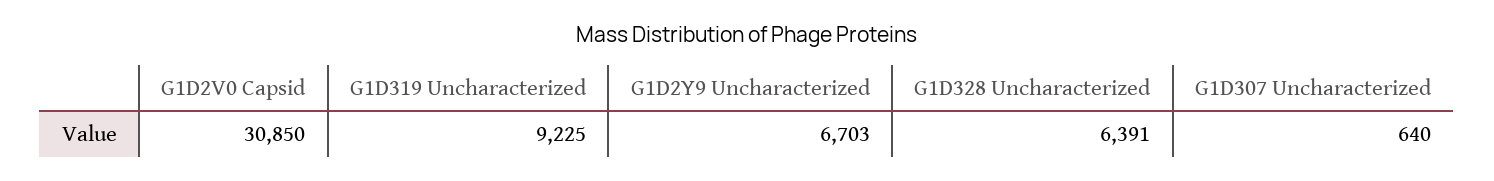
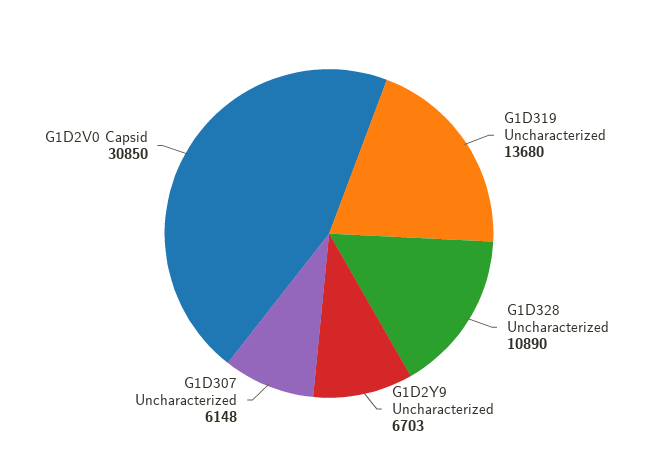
G1D319 Uncharacterized: 9225 -> 13680
G1D328 Uncharacterized: 6391 -> 10890
G1D307 Uncharacterized: 640 -> 6148

